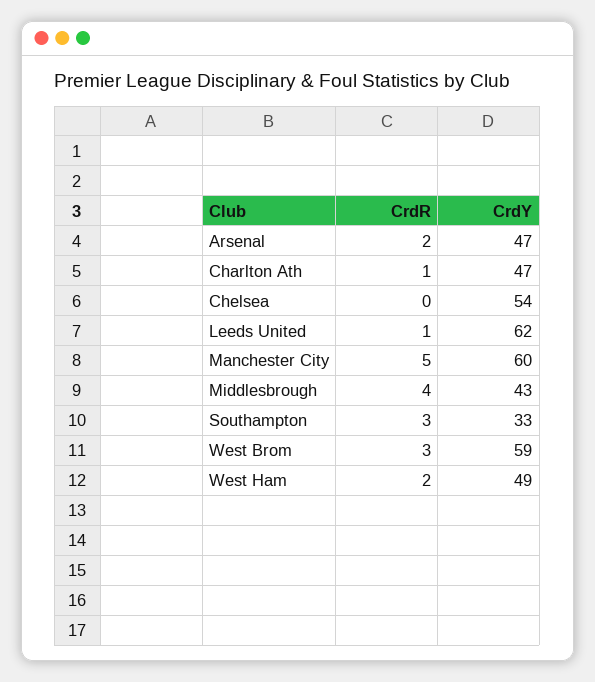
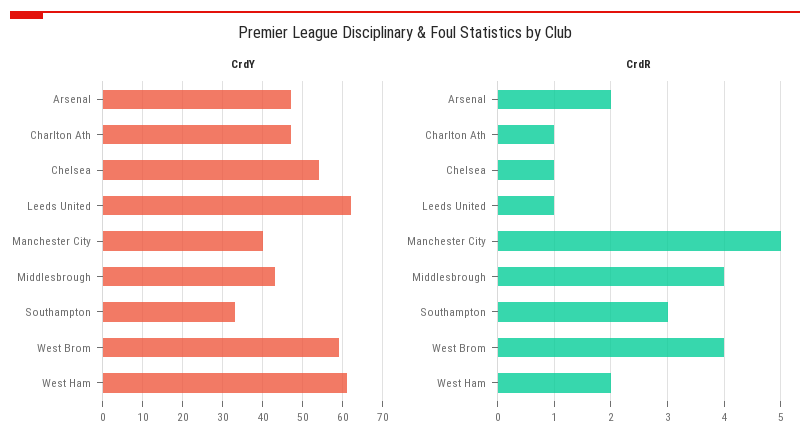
CrdR, Chelsea: 0 -> 1
CrdY, Manchester City: 60 -> 40
CrdR, West Brom: 3 -> 4
CrdY, West Ham: 49 -> 60

